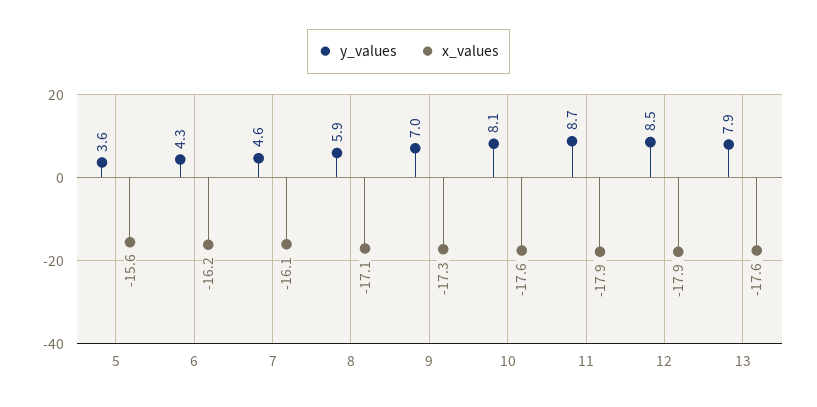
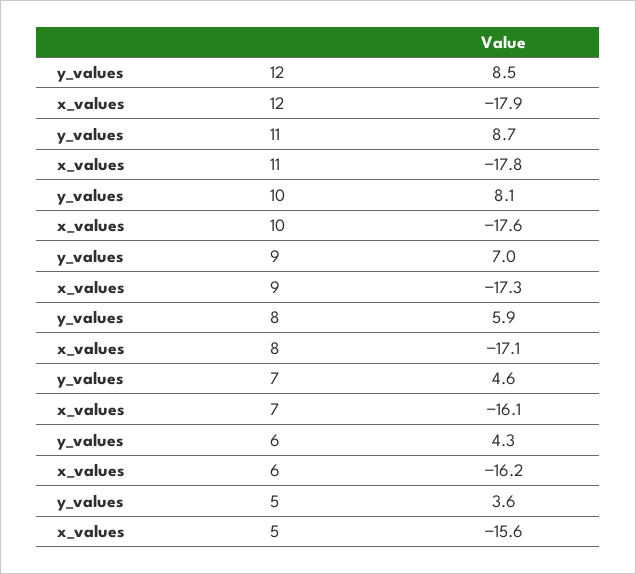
x_values, 11: -17.9 -> -17.8
y_values, 13: 7.9 -> none
x_values, 13: -17.6 -> none

